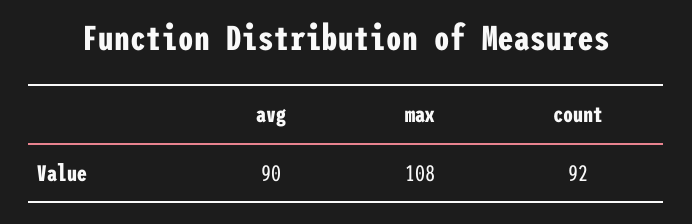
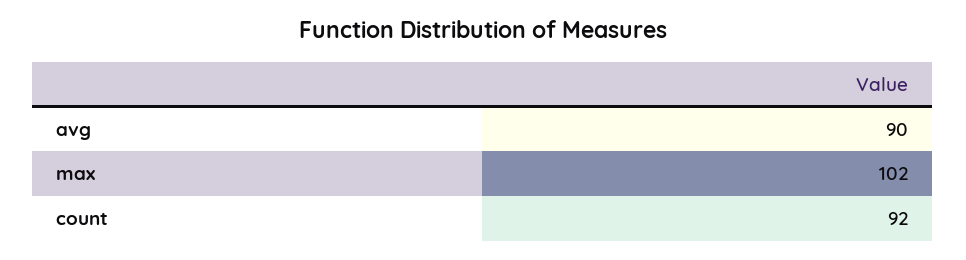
max: 108 -> 102

